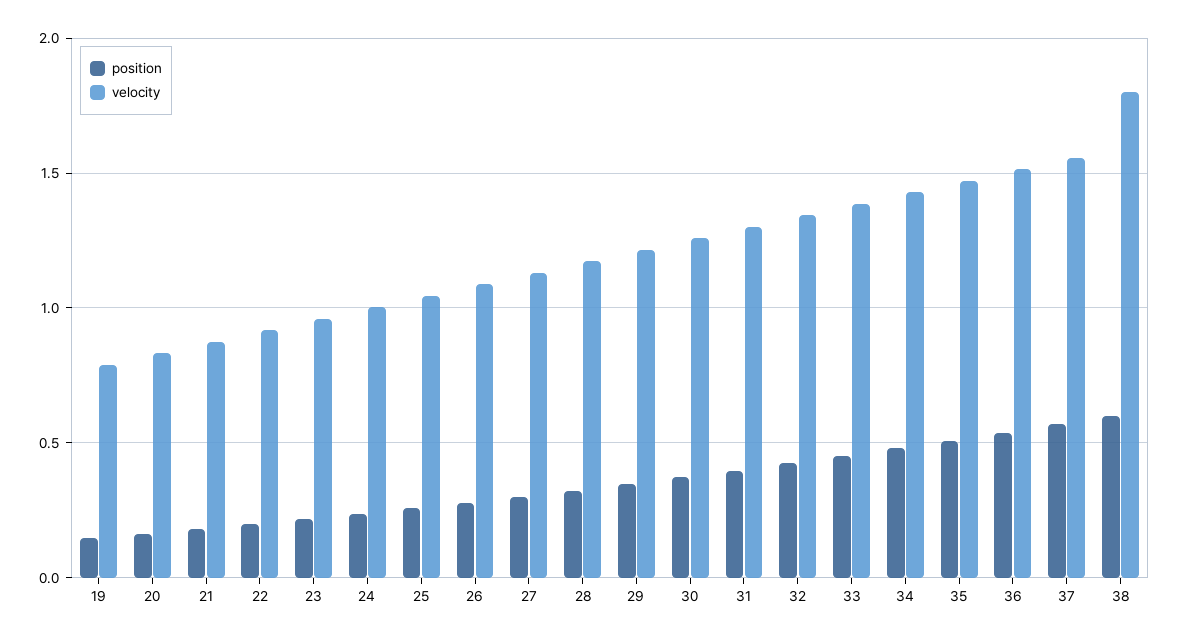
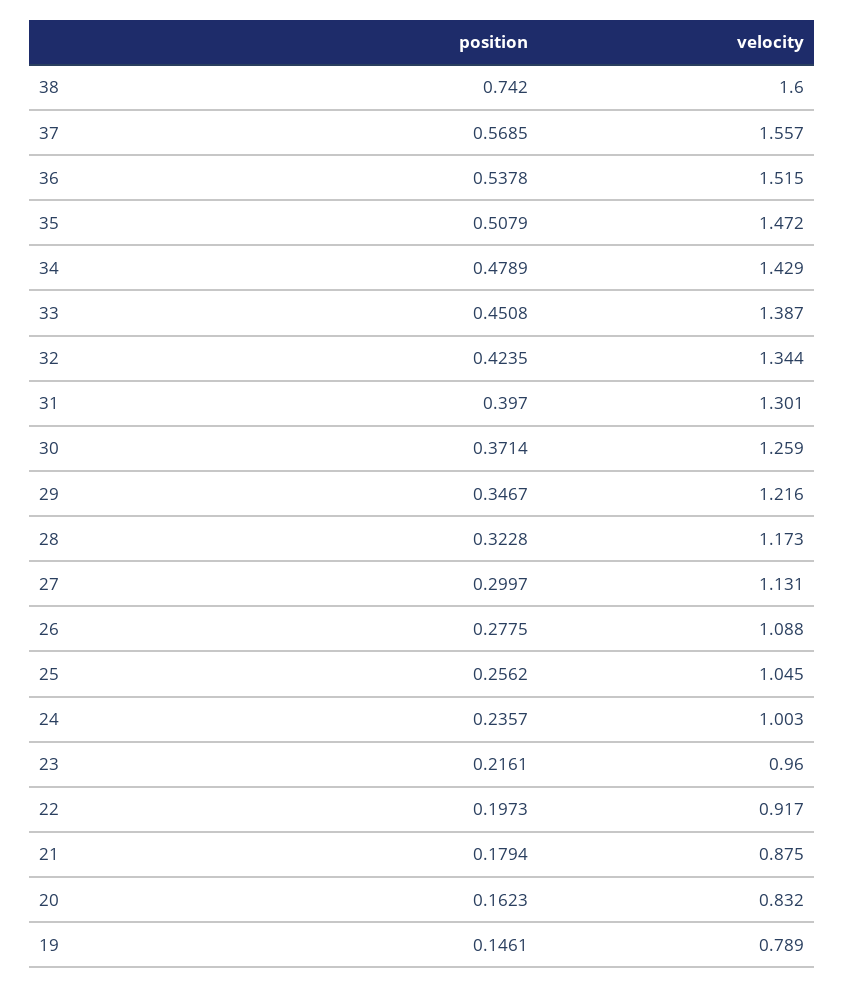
position, 38: 0.6 -> 0.742
velocity, 38: 1.8 -> 1.6

